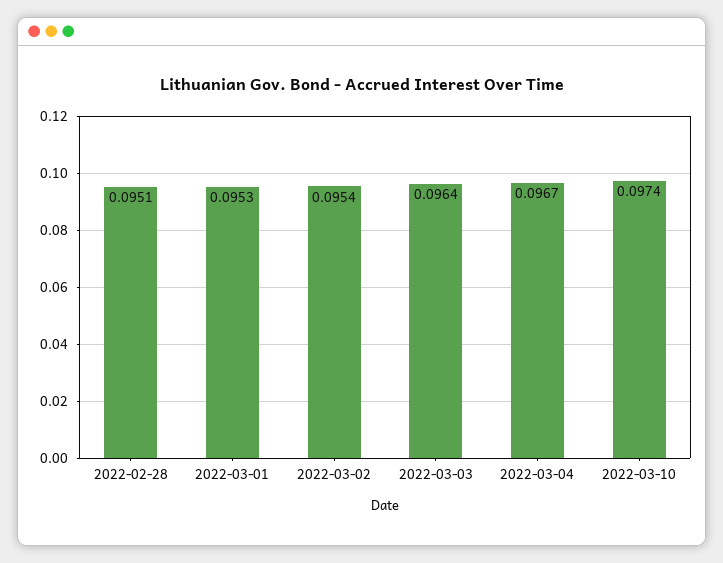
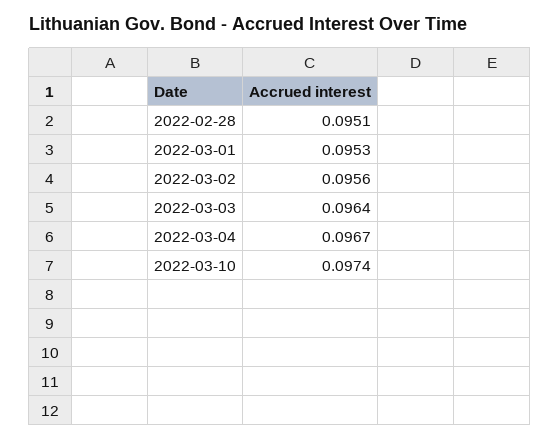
2022-03-02: 0.0954 -> 0.0956

